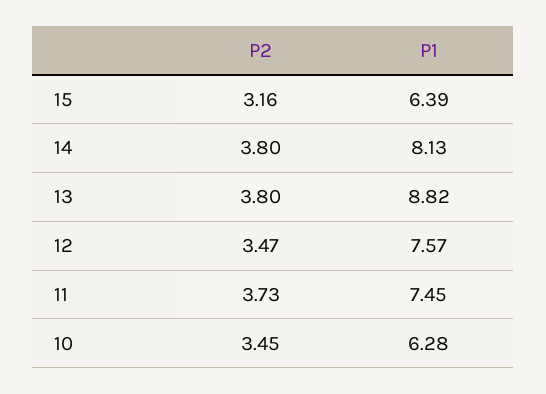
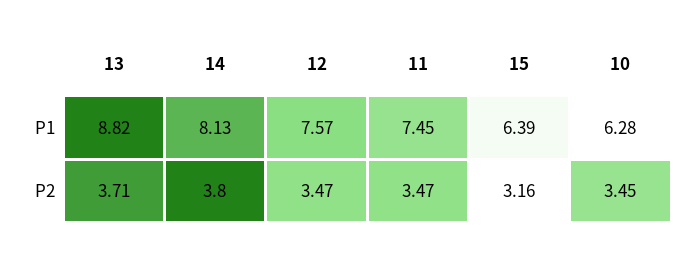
P2, 13: 3.8 -> 3.71
P2, 11: 3.73 -> 3.47

